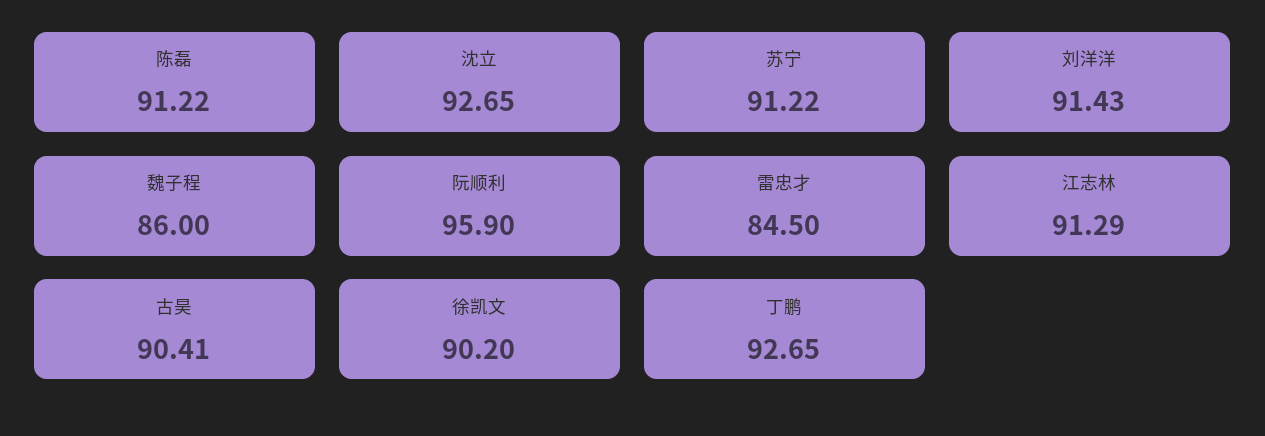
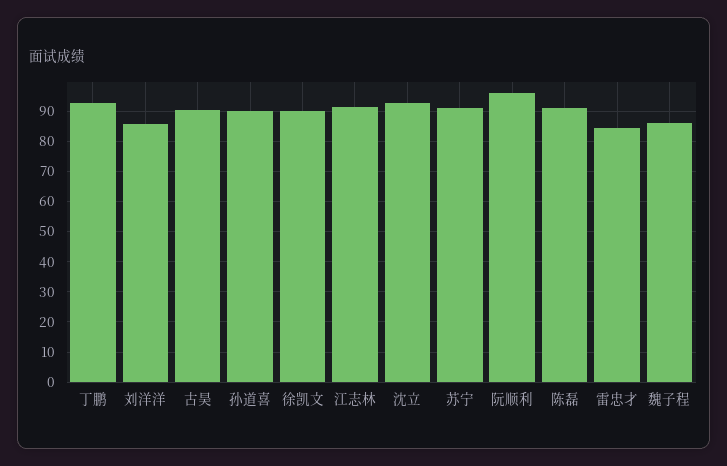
刘洋洋: 91.43 -> 86
孙道喜: none -> 90

